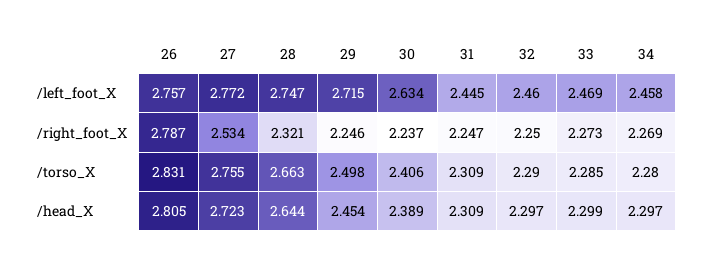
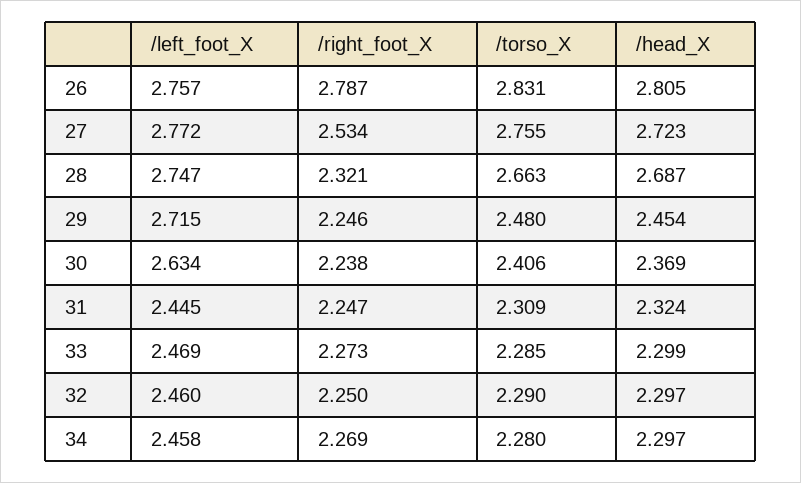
30, /right_foot_X: 2.237 -> 2.238
29, /torso_X: 2.498 -> 2.48
28, /head_X: 2.644 -> 2.687
30, /head_X: 2.389 -> 2.369
31, /head_X: 2.309 -> 2.324

